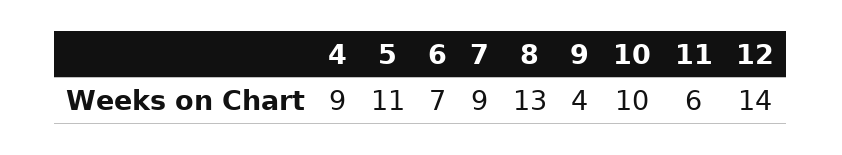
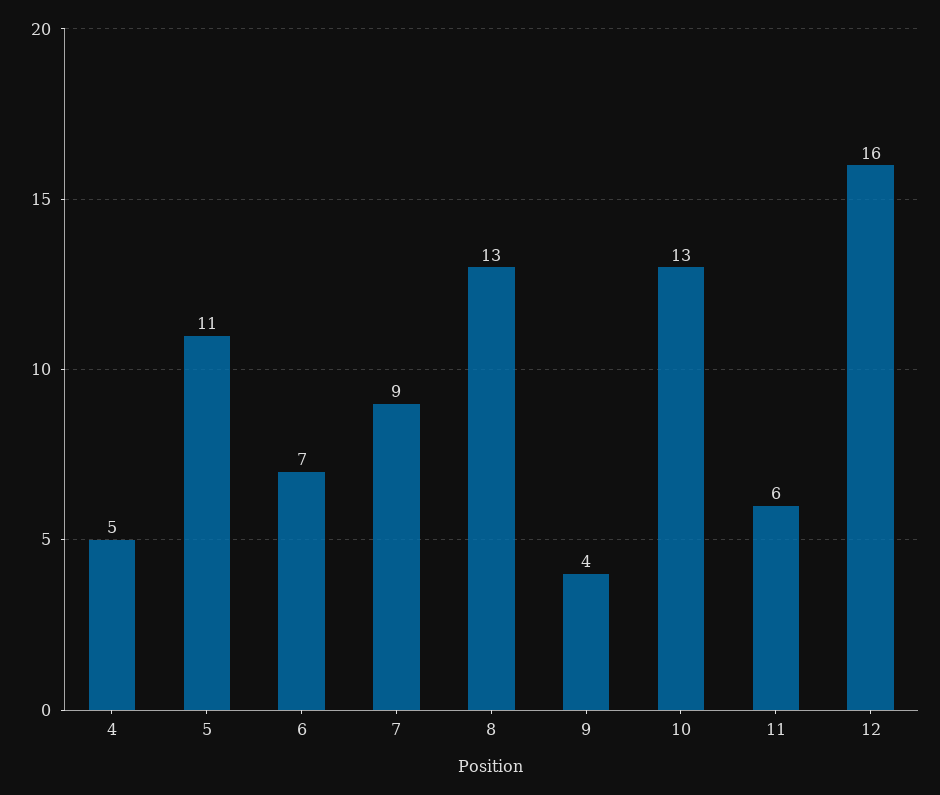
4: 9 -> 5
10: 10 -> 13
12: 14 -> 16

